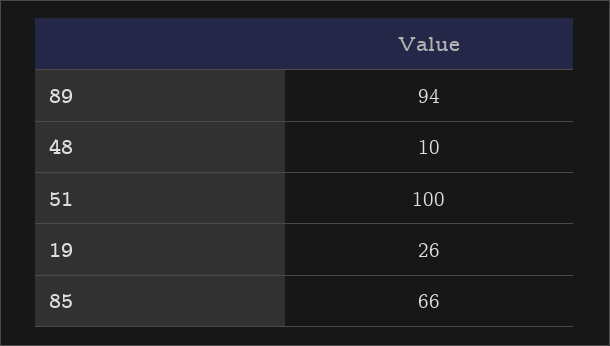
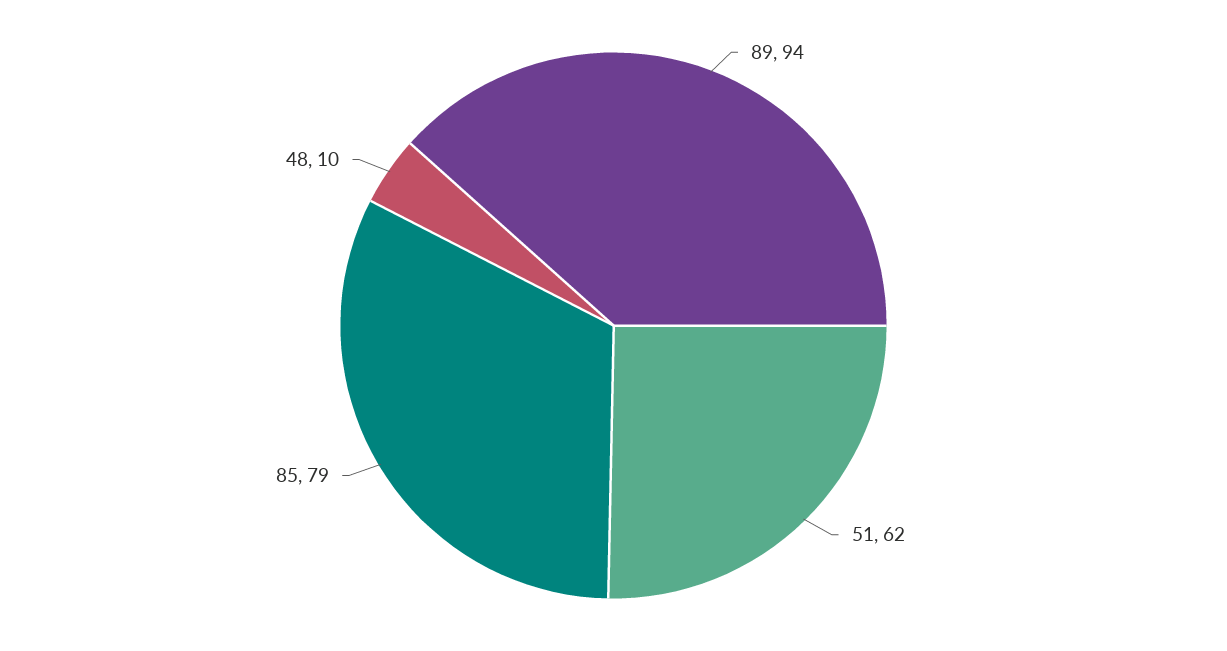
51: 100 -> 62
19: 26 -> none
85: 66 -> 79

